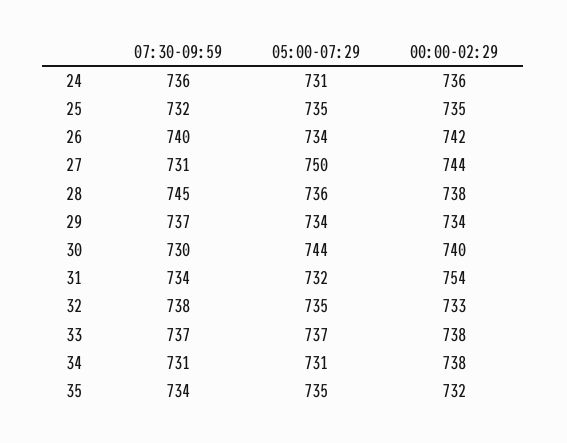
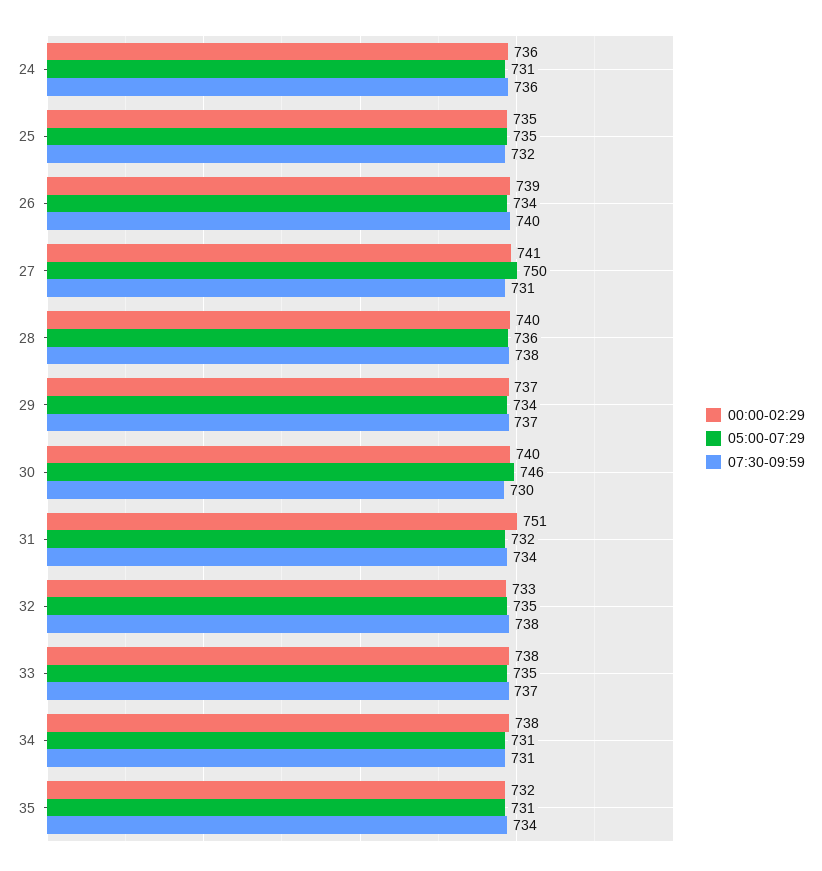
00:00-02:29, 26: 742 -> 739
00:00-02:29, 27: 744 -> 741
07:30-09:59, 28: 745 -> 738
00:00-02:29, 28: 738 -> 740
00:00-02:29, 29: 734 -> 737
05:00-07:29, 30: 744 -> 746
00:00-02:29, 31: 754 -> 751
05:00-07:29, 33: 737 -> 735
05:00-07:29, 35: 735 -> 731

